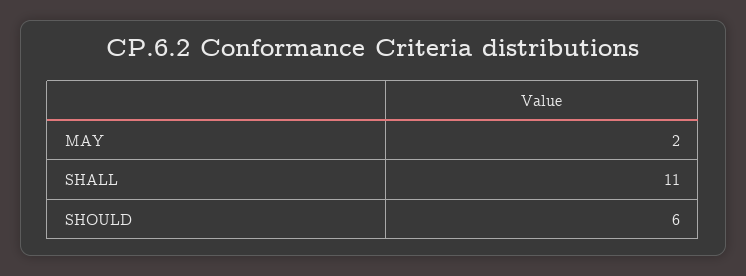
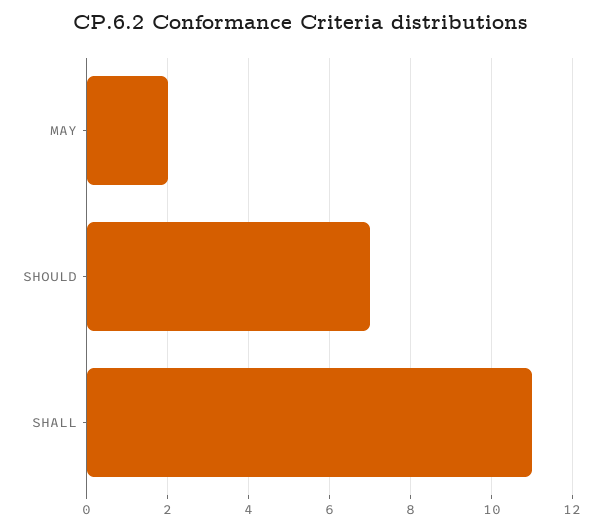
SHOULD: 6 -> 7

